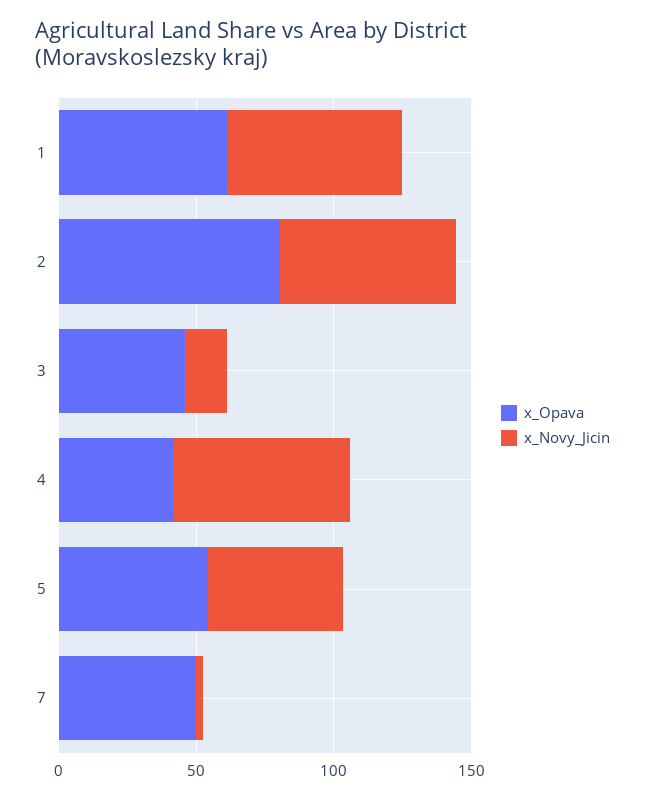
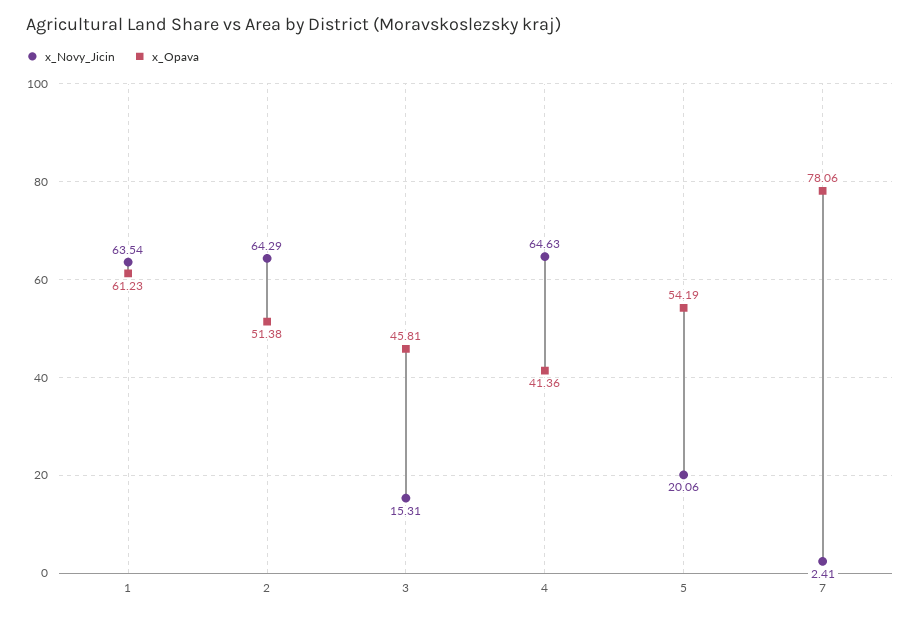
x_Opava, 2: 80 -> 51.38
x_Novy_Jicin, 5: 50 -> 20.06
x_Opava, 7: 50 -> 78.06

